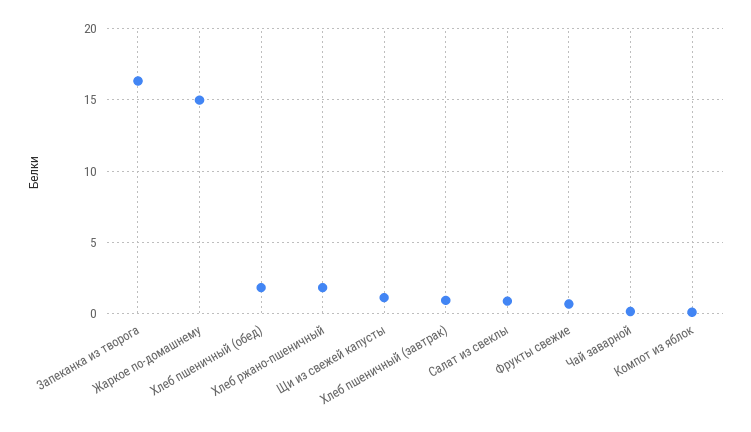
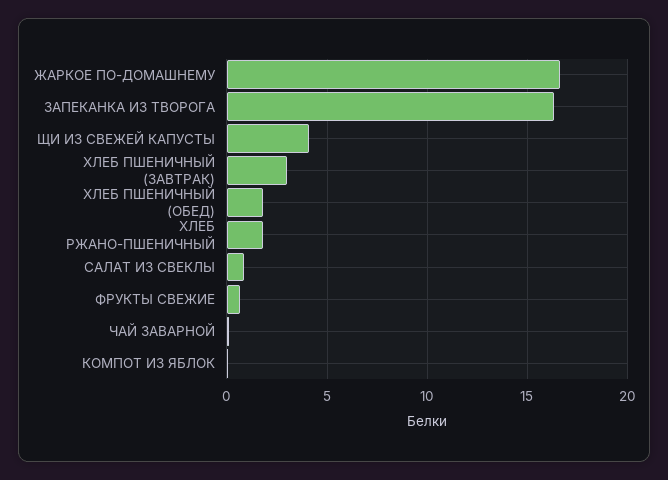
Жаркое по-домашнему: 15 -> 16.5
Щи из свежей капусты: 1 -> 4
Хлеб пшеничный (завтрак): 1 -> 3

